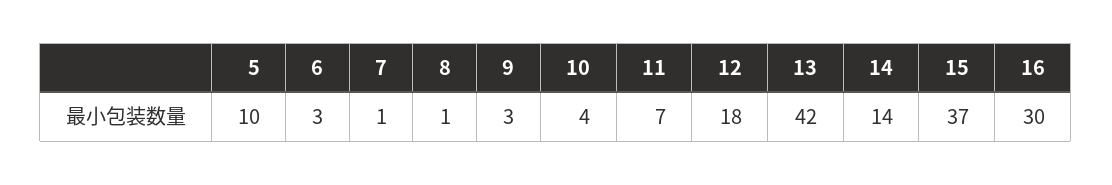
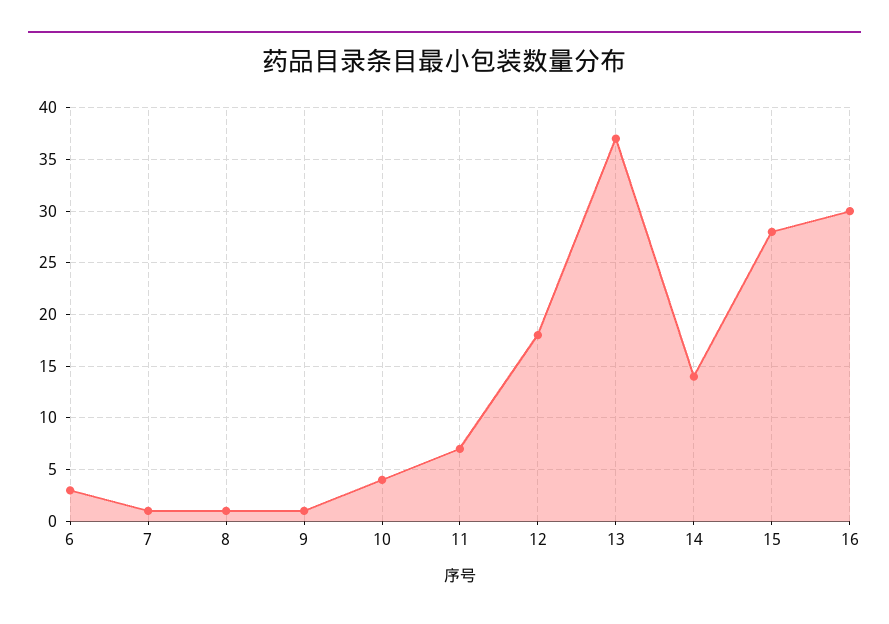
5: 10 -> none
9: 3 -> 1
13: 42 -> 37
15: 37 -> 28

